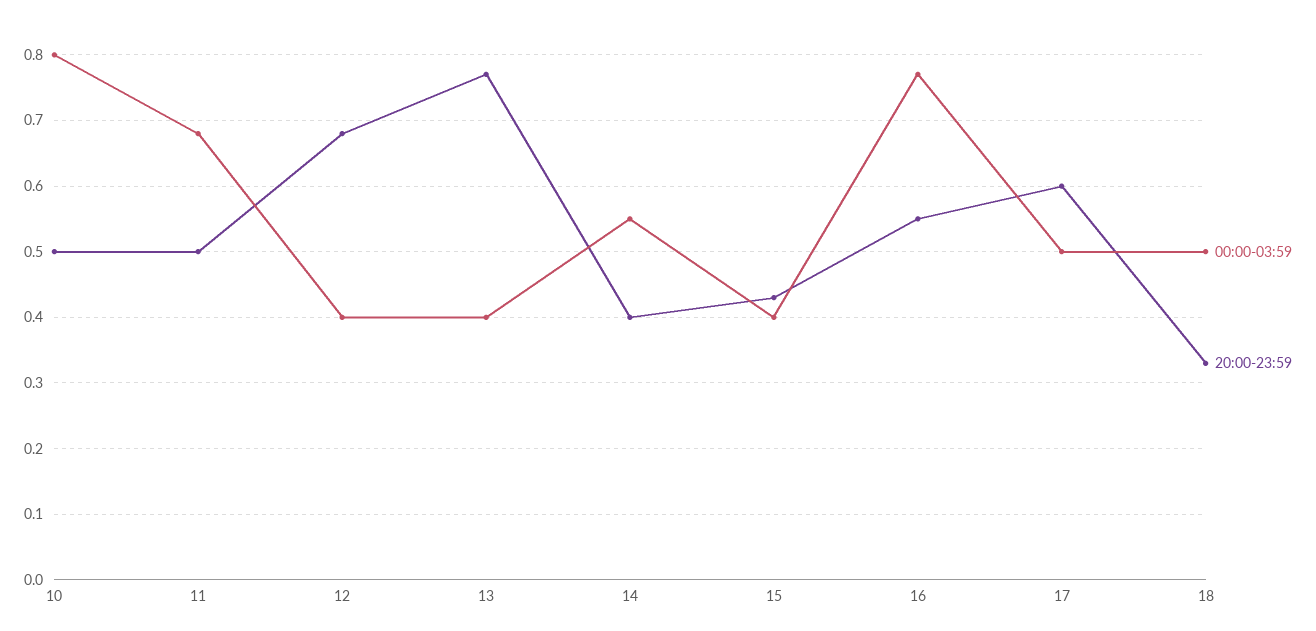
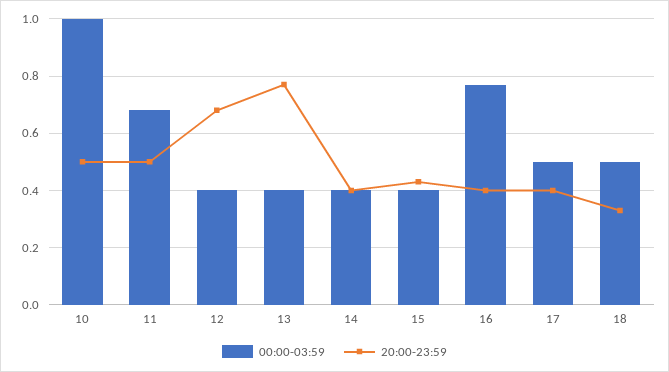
00:00-03:59, 10: 0.8 -> 1
00:00-03:59, 14: 0.55 -> 0.4
20:00-23:59, 16: 0.55 -> 0.4
20:00-23:59, 17: 0.6 -> 0.4

